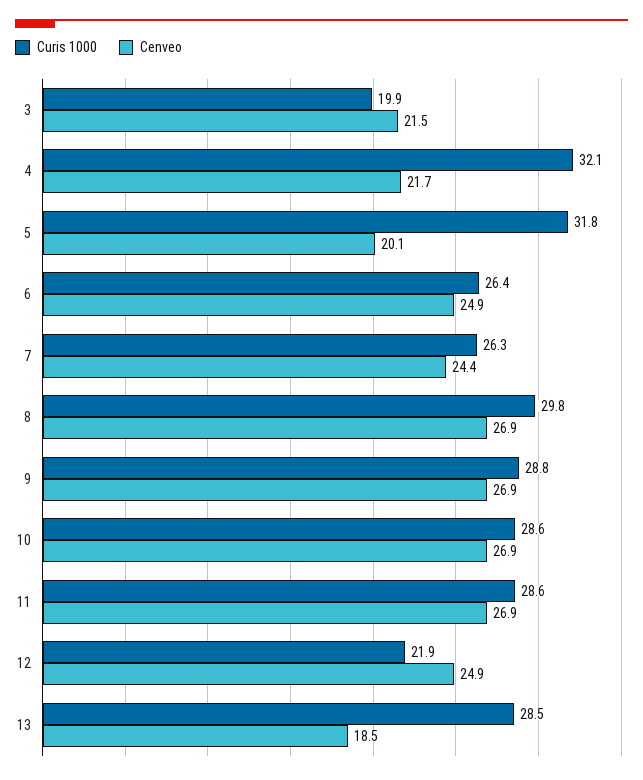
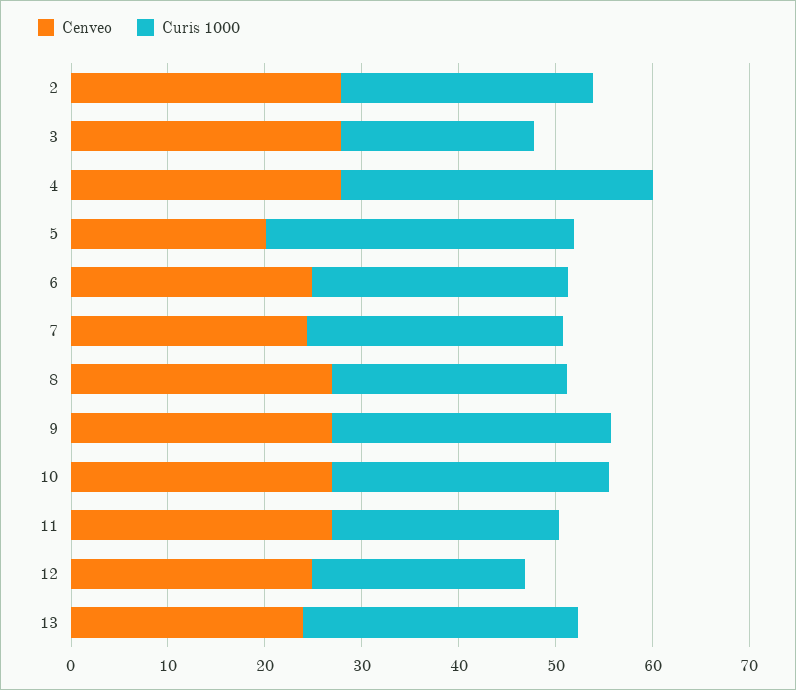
Cenveo, 3: 21.5 -> 28
Cenveo, 4: 21.7 -> 28
Curis 1000, 8: 29.8 -> 24
Curis 1000, 11: 28.6 -> 24
Cenveo, 13: 18.5 -> 24
Cenveo, 2: none -> 28
Curis 1000, 2: none -> 26

